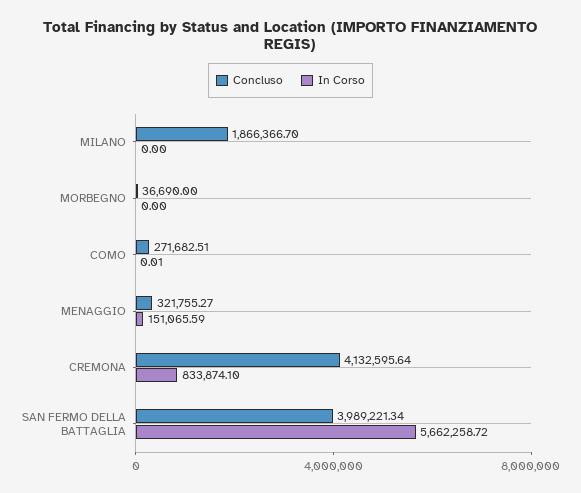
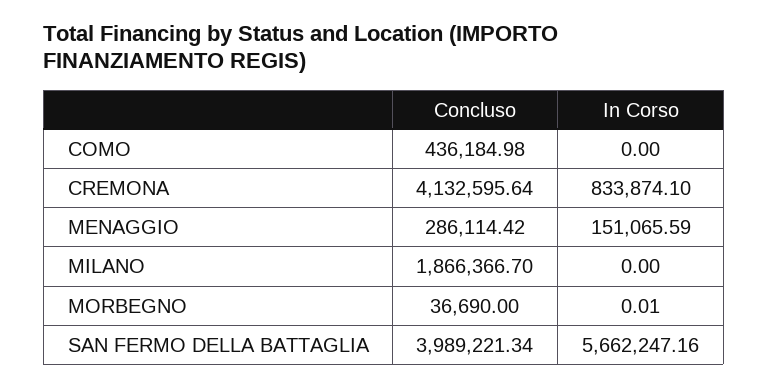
In Corso, MORBEGNO: 0 -> 0.01
Concluso, COMO: 271682.51 -> 436184.98
In Corso, COMO: 0.01 -> 0
Concluso, MENAGGIO: 321755.27 -> 286114.42
In Corso, SAN FERMO DELLA BATTAGLIA: 5662258.72 -> 5662247.16

